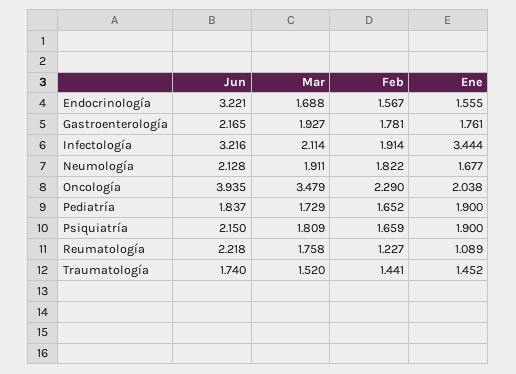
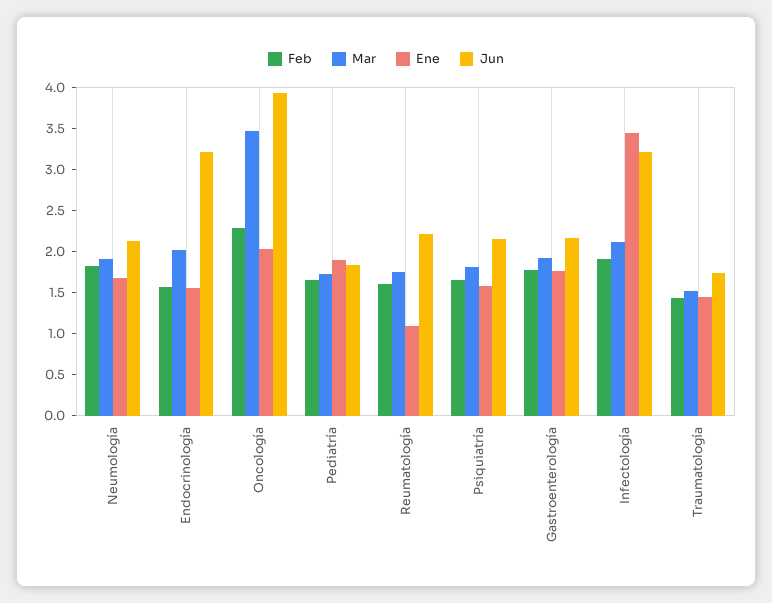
Mar, Endocrinología: 1.688 -> 2
Ene, Psiquiatría: 1.9 -> 1.6
Feb, Reumatología: 1.227 -> 1.6

